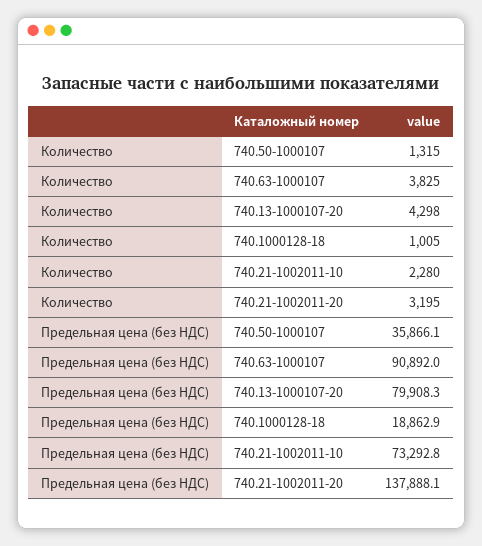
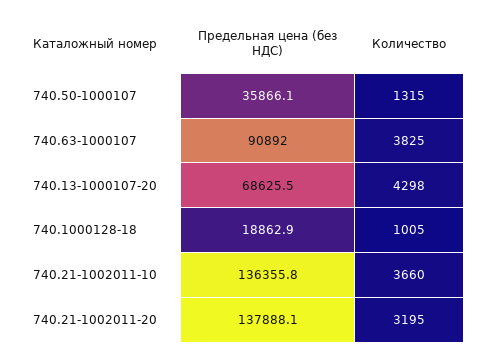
Количество, 740.21-1002011-10: 2280 -> 3660
Предельная цена (без НДС), 740.13-1000107-20: 79908.3 -> 68625.5
Предельная цена (без НДС), 740.21-1002011-10: 73292.8 -> 136355.8

